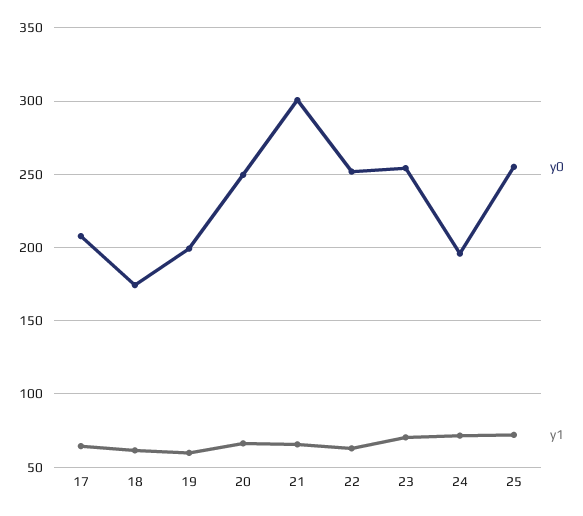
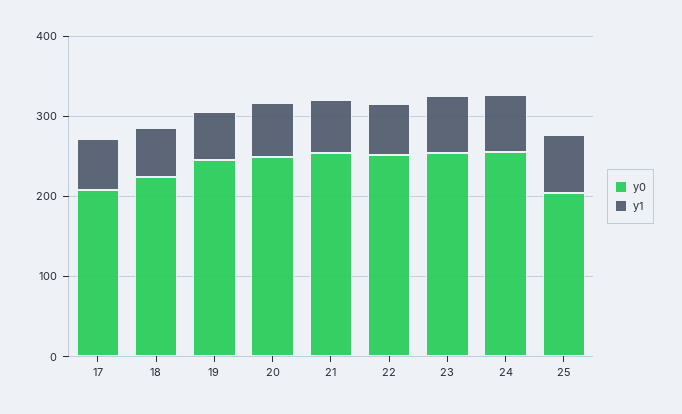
y0, 18: 175 -> 220
y0, 19: 200 -> 240
y0, 21: 300 -> 260
y0, 24: 195 -> 260
y0, 25: 255 -> 200

